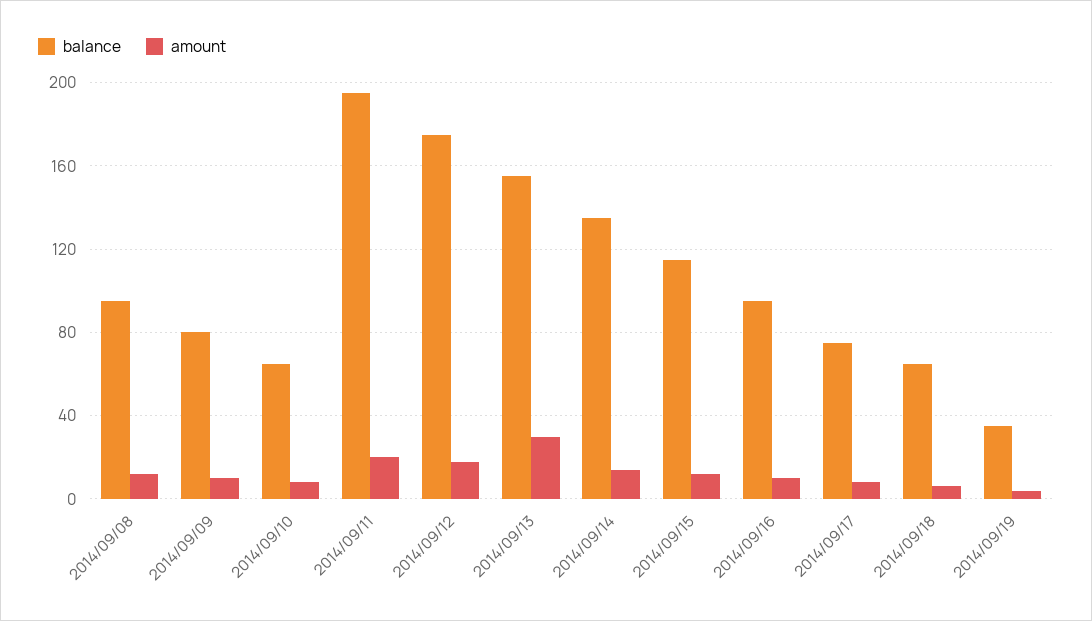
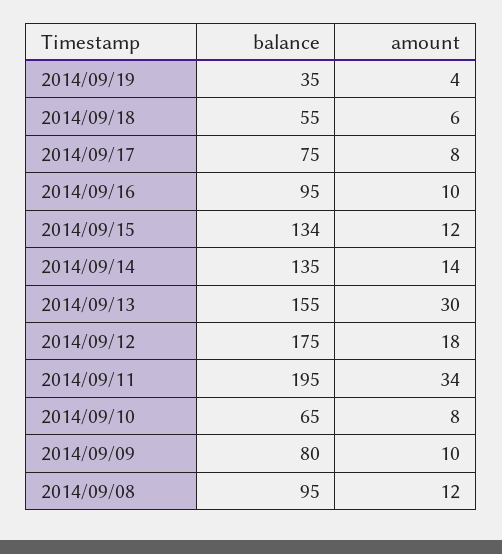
amount, 2014/09/11: 20 -> 34
balance, 2014/09/15: 115 -> 134
balance, 2014/09/18: 65 -> 55

